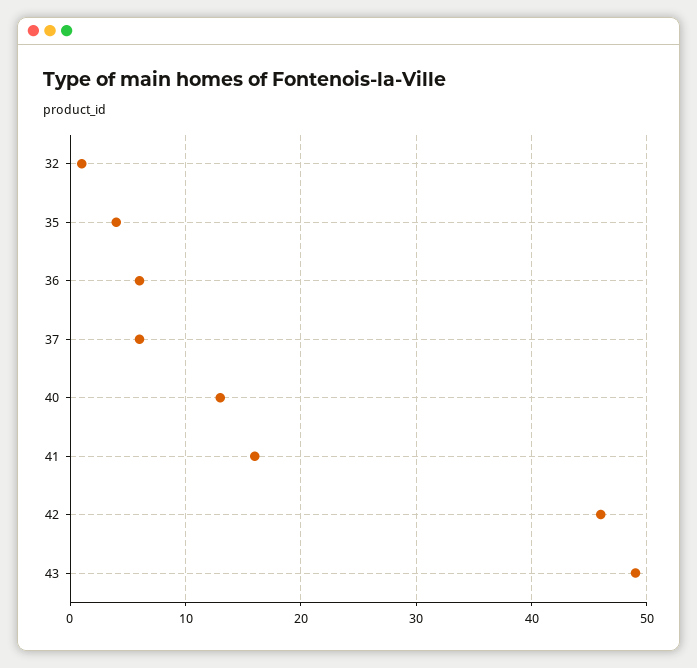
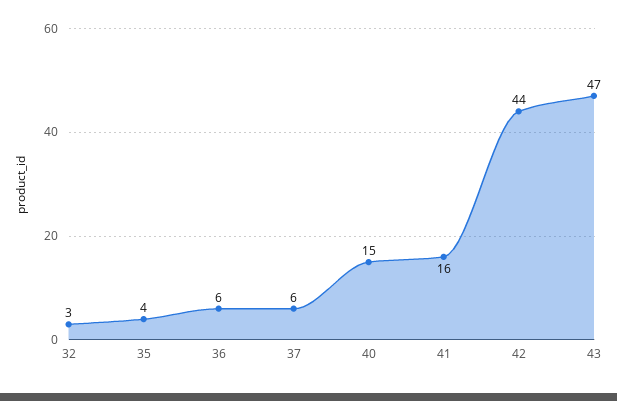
32: 1 -> 3
40: 13 -> 15
42: 46 -> 44
43: 49 -> 47

